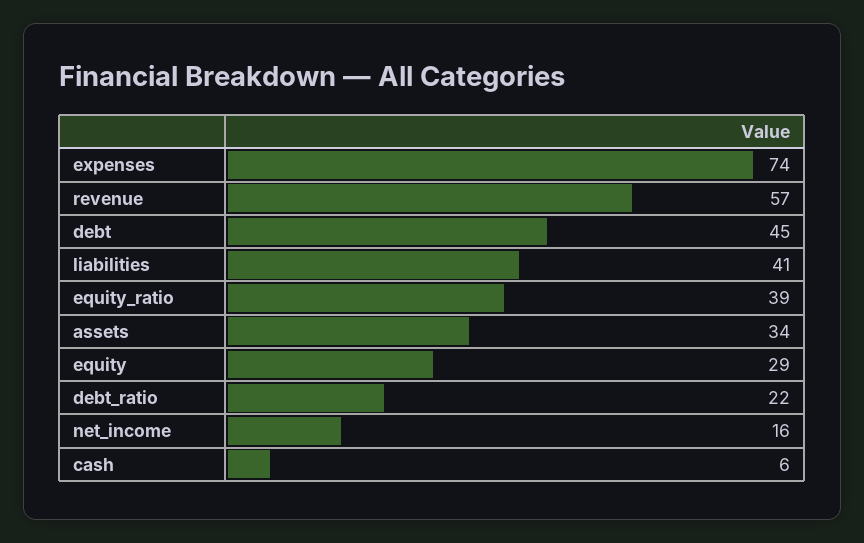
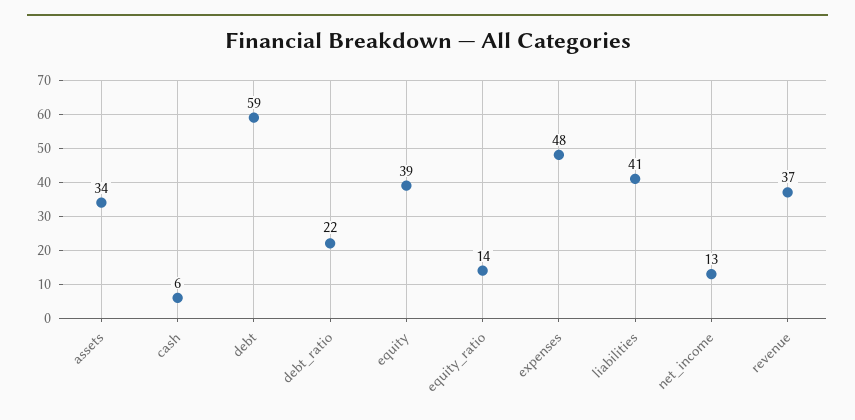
expenses: 74 -> 48
revenue: 57 -> 37
debt: 45 -> 59
equity_ratio: 39 -> 14
equity: 29 -> 39
net_income: 16 -> 13

